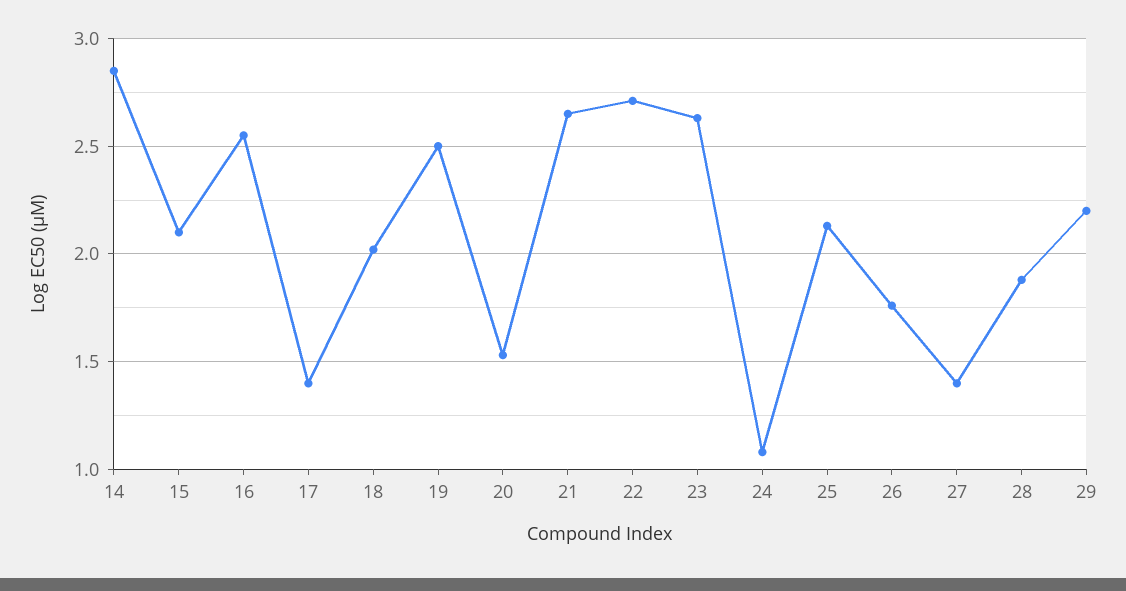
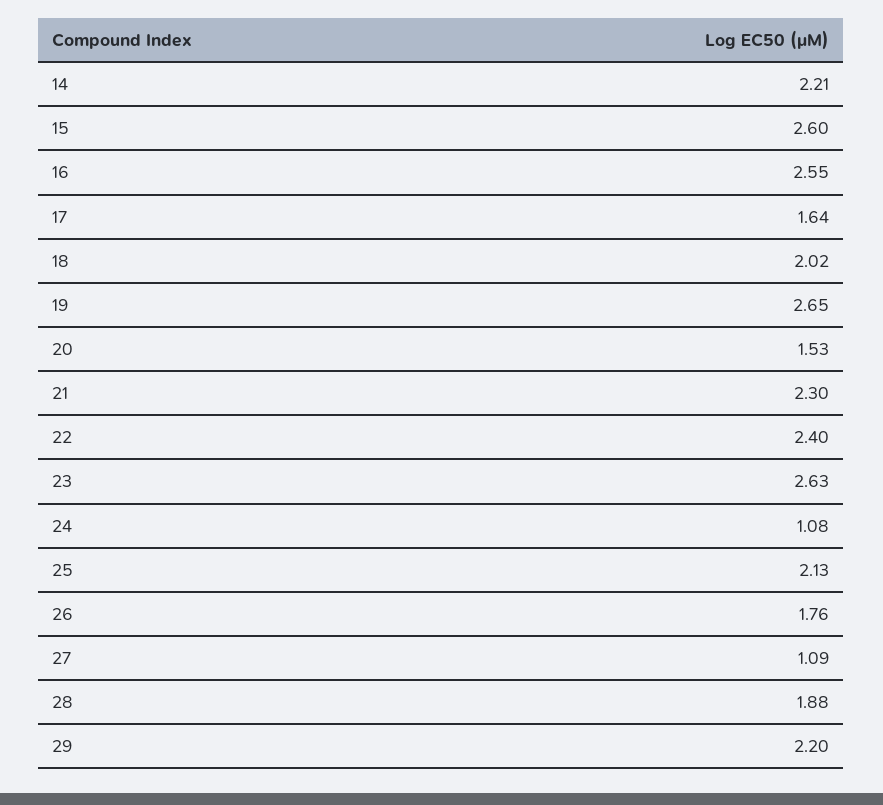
14: 2.85 -> 2.21
15: 2.1 -> 2.6
17: 1.4 -> 1.64
19: 2.5 -> 2.65
21: 2.65 -> 2.3
22: 2.7 -> 2.4
27: 1.4 -> 1.09

